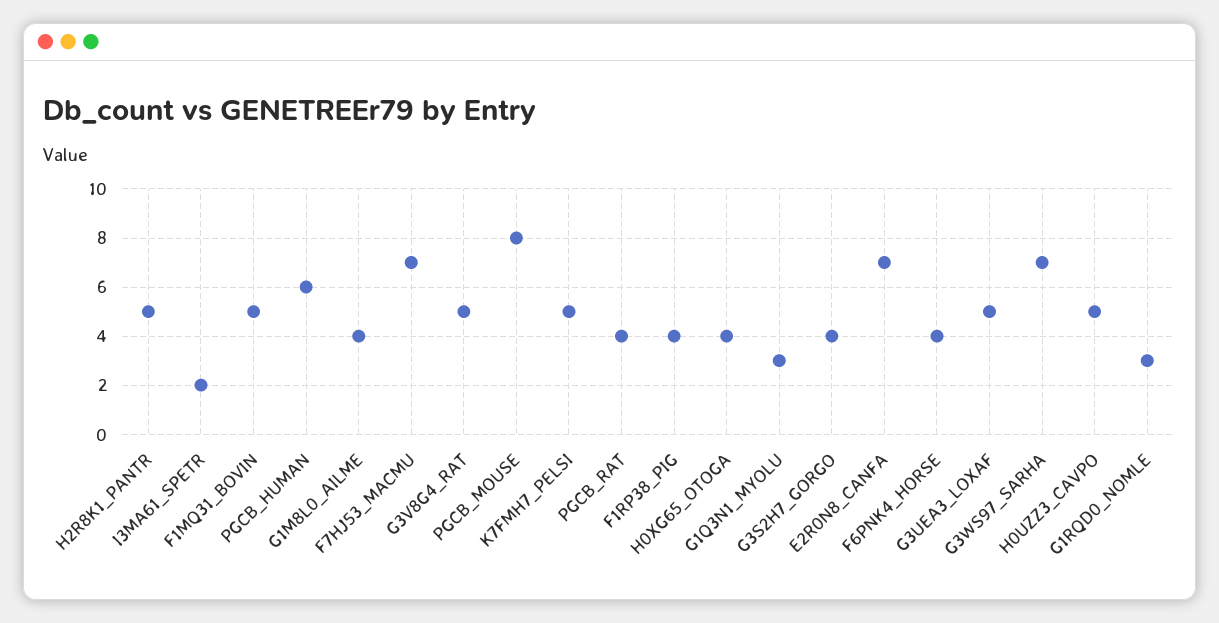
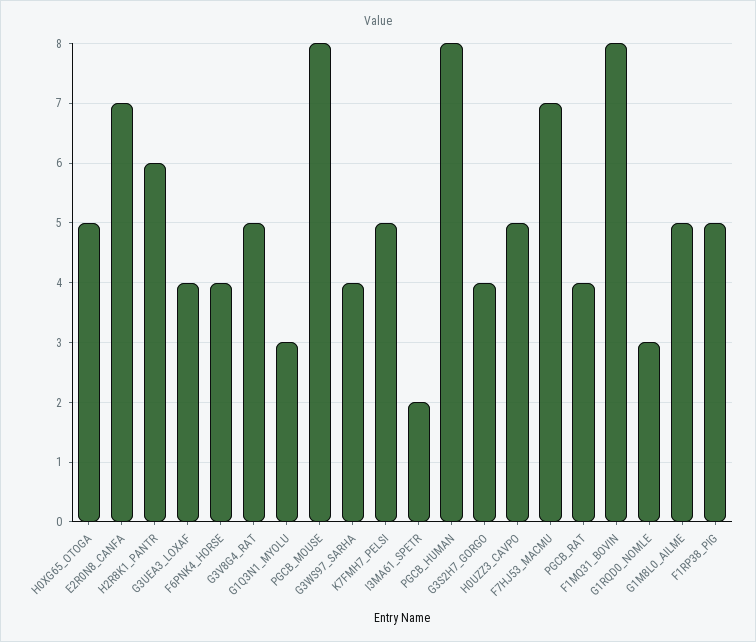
H2R8K1_PANTR: 5 -> 6
F1MQ31_BOVIN: 5 -> 8
PGCB_HUMAN: 6 -> 8
G1M8L0_AILME: 4 -> 5
F1RP38_PIG: 4 -> 5
H0XG65_OTOGA: 4 -> 5
G3UEA3_LOXAF: 5 -> 4
G3WS97_SARHA: 7 -> 4

